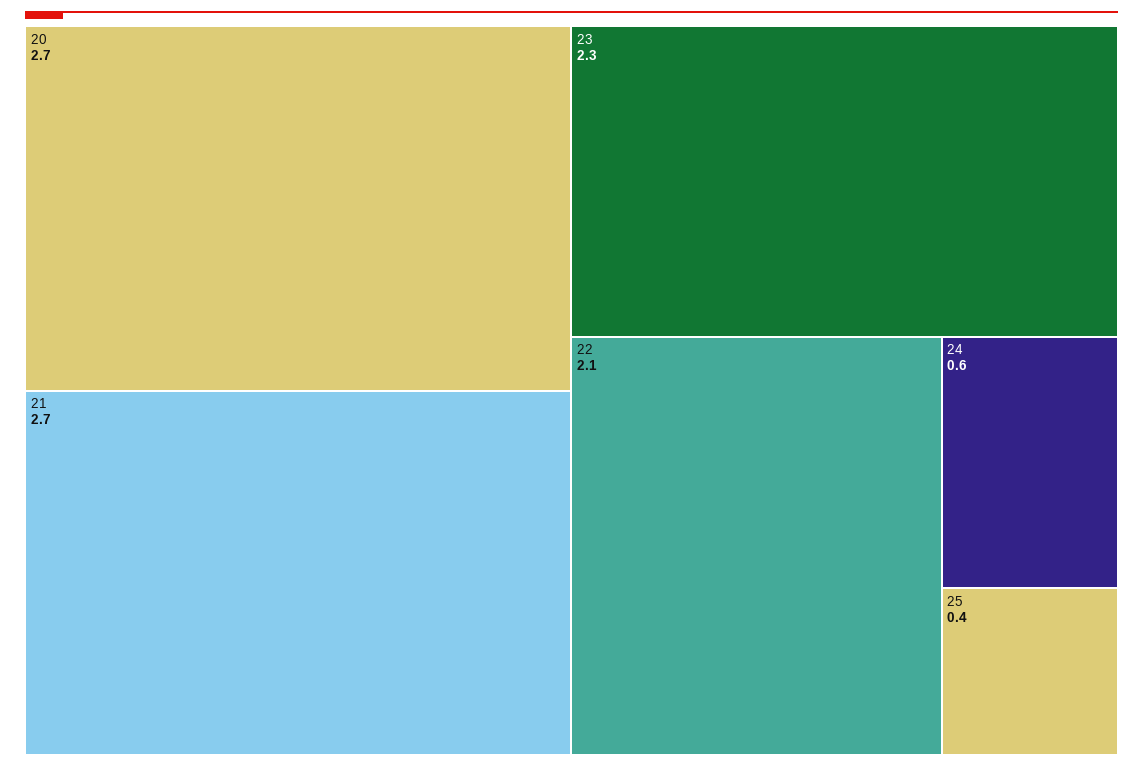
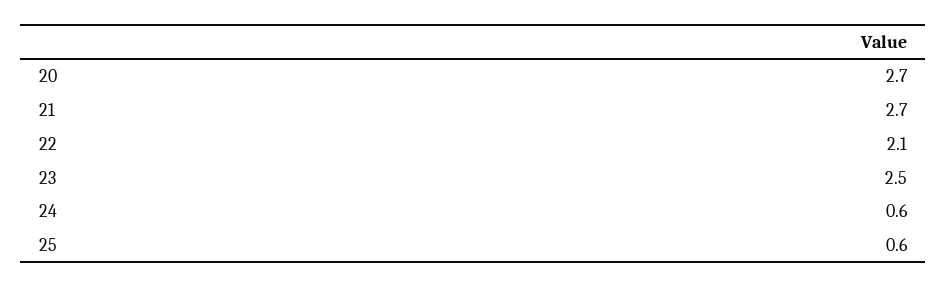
23: 2.3 -> 2.5
25: 0.4 -> 0.6

